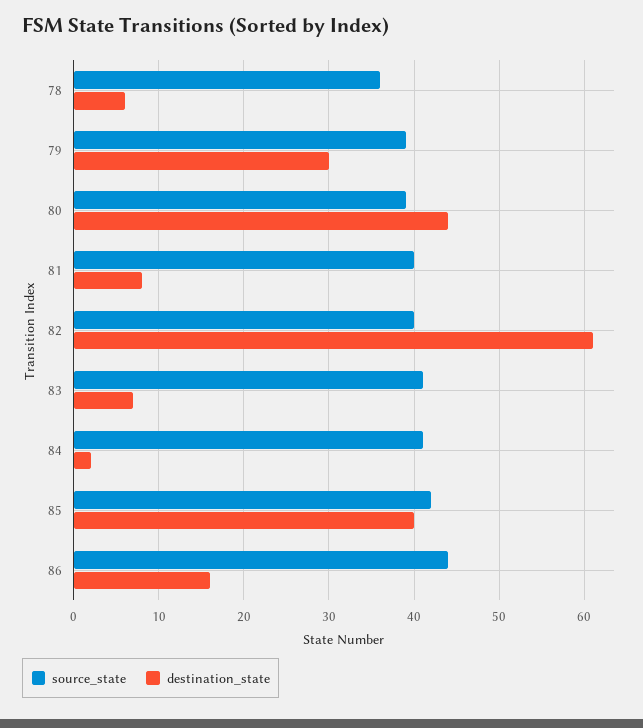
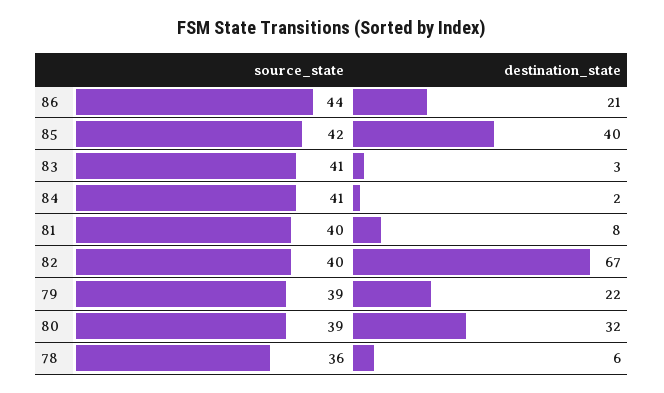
destination_state, 79: 30 -> 22
destination_state, 80: 44 -> 32
destination_state, 82: 61 -> 67
destination_state, 83: 7 -> 3
destination_state, 86: 16 -> 21

